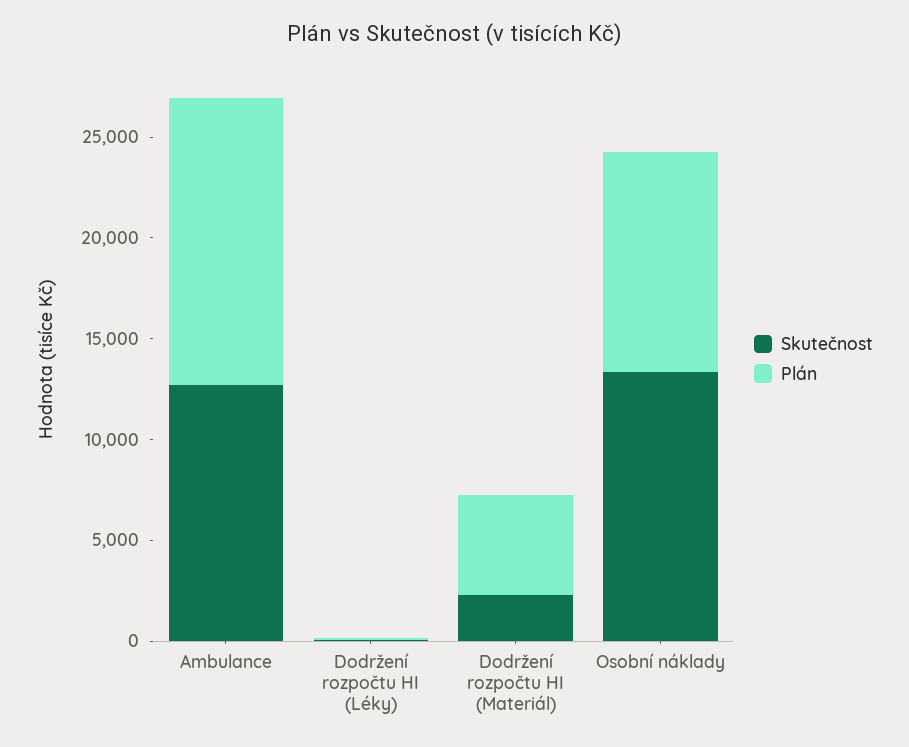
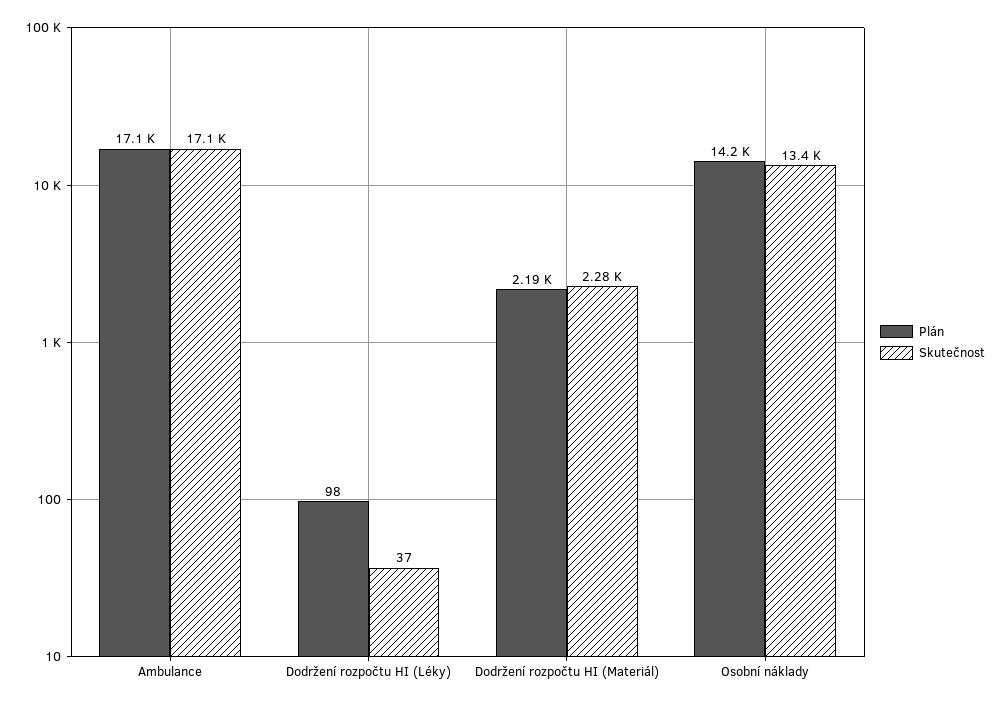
Skutečnost, Ambulance: 13000 -> 17100
Plán, Ambulance: 14000 -> 17100
Plán, Dodržení rozpočtu HI (Materiál): 5000 -> 2190
Plán, Osobní náklady: 11000 -> 14200

